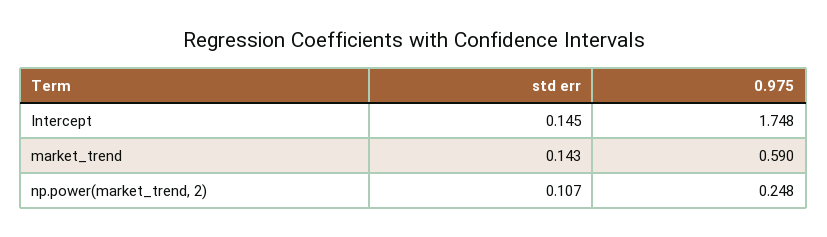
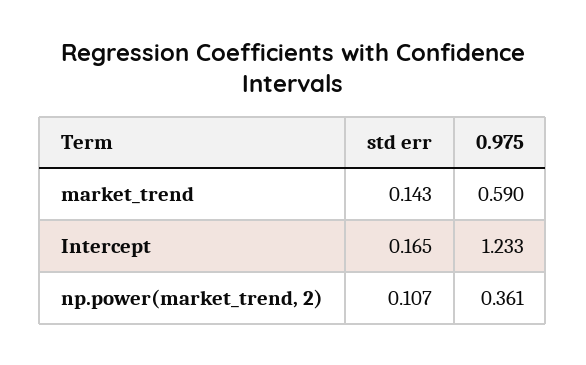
std err, Intercept: 0.145 -> 0.165
0.975, Intercept: 1.748 -> 1.233
0.975, np.power(market_trend, 2): 0.248 -> 0.361

